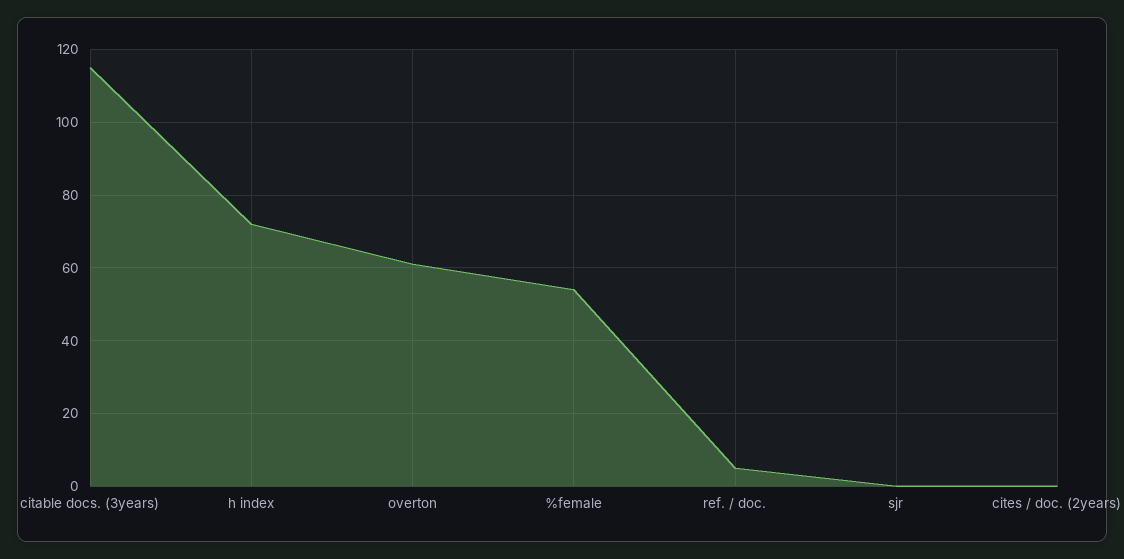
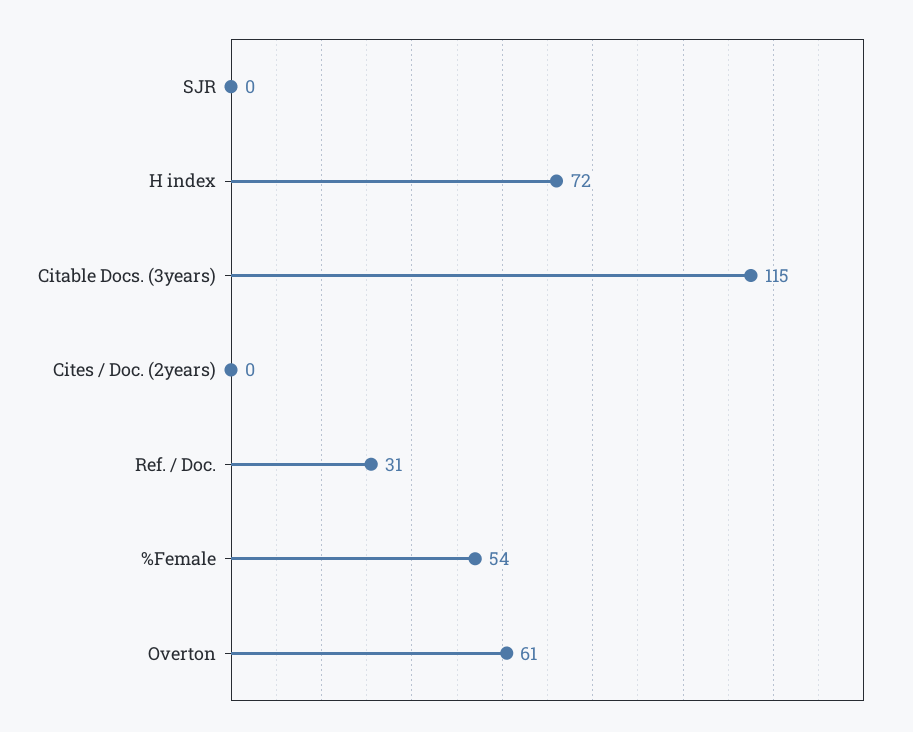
ref. / doc.: 5 -> 31

